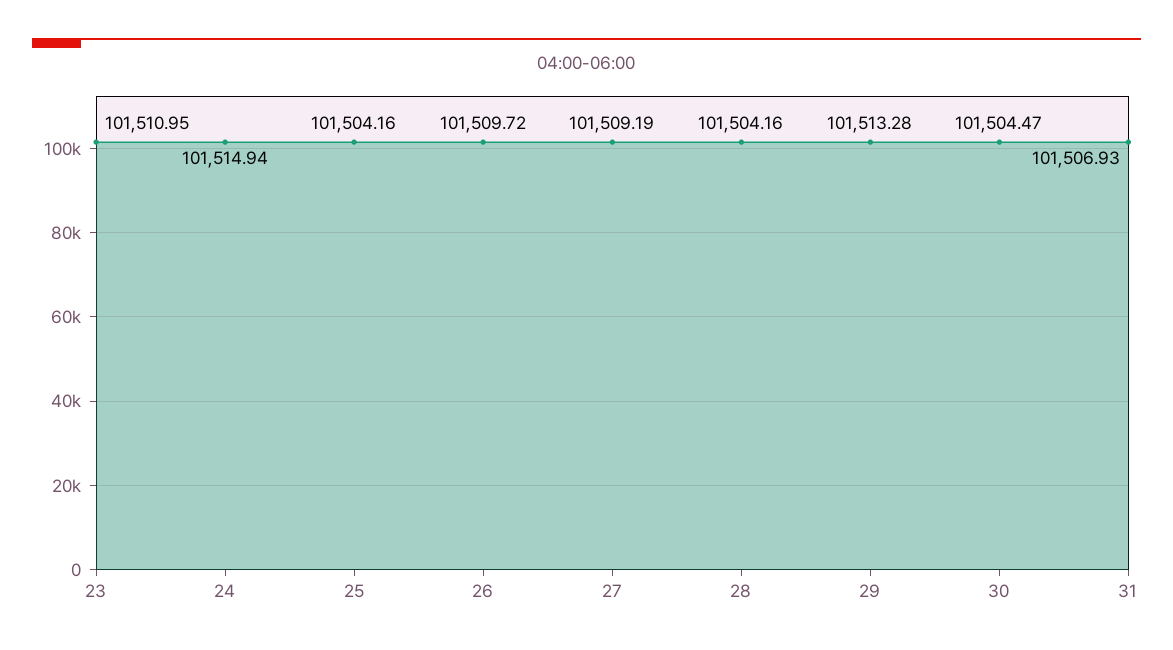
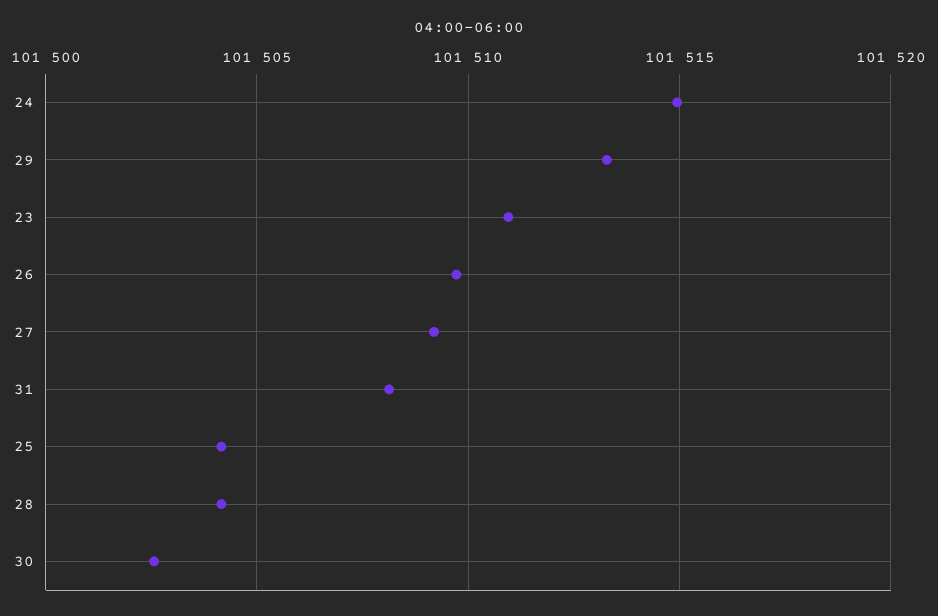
30: 101504.47 -> 101502.5
31: 101506.93 -> 101508

